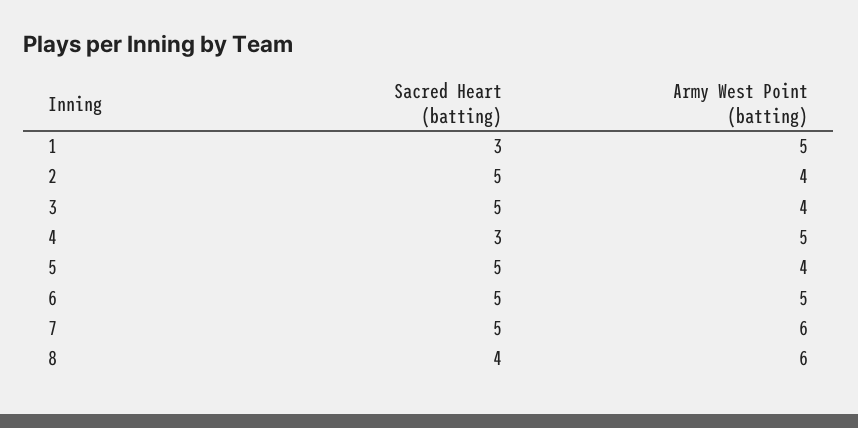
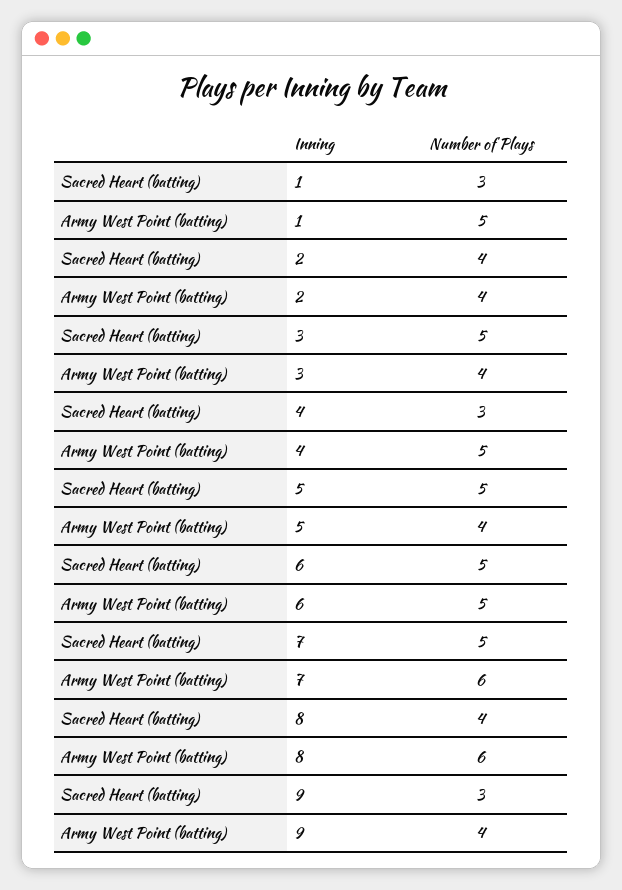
Sacred Heart (batting), 2: 5 -> 4
Sacred Heart (batting), 9: none -> 3
Army West Point (batting), 9: none -> 4

